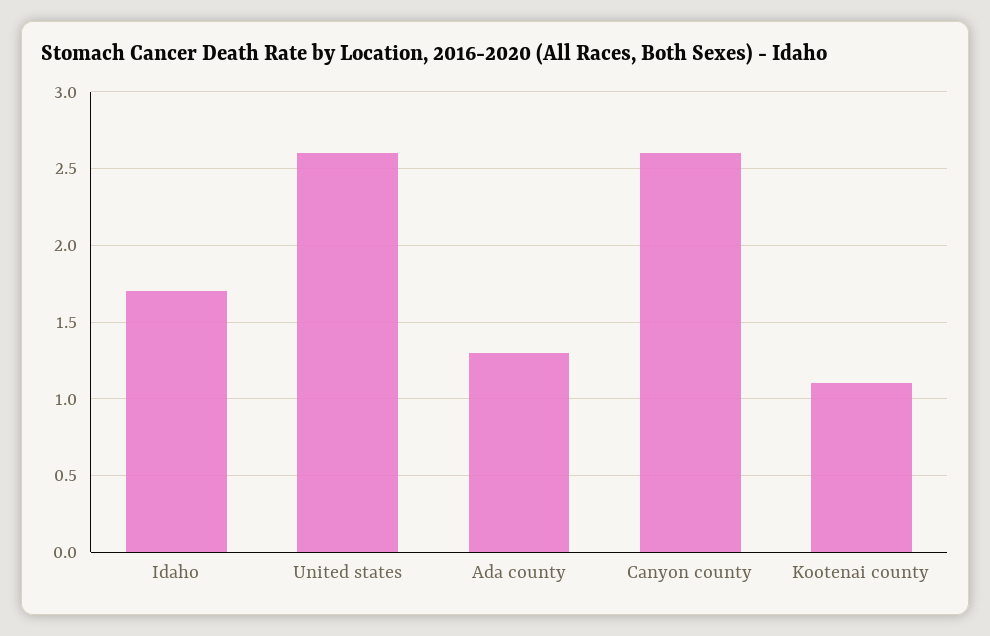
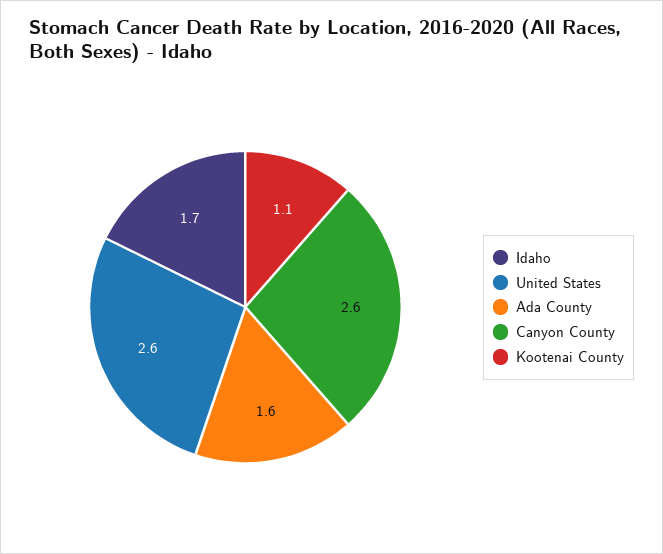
Ada county: 1.3 -> 1.6

